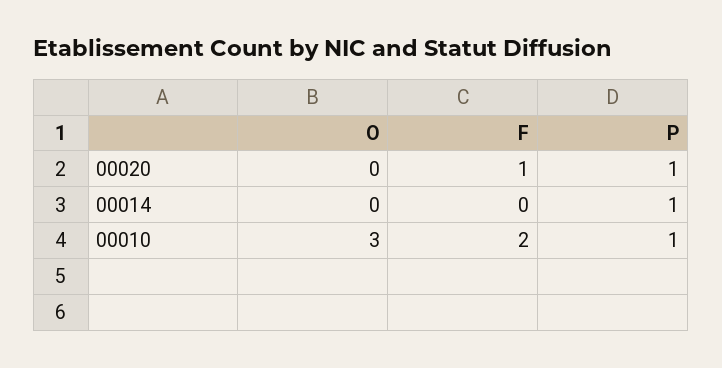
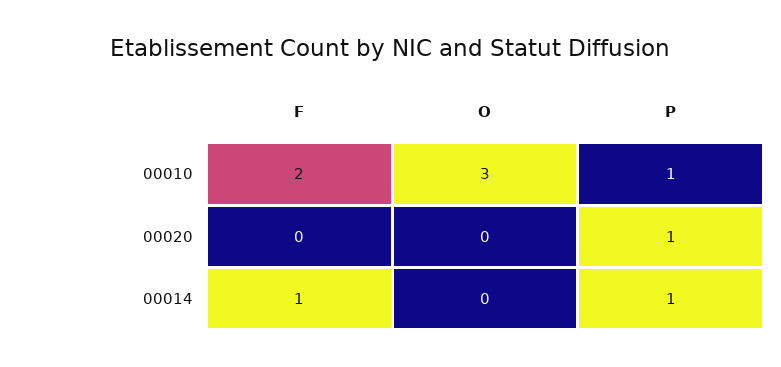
F, 00020: 1 -> 0
F, 00014: 0 -> 1

